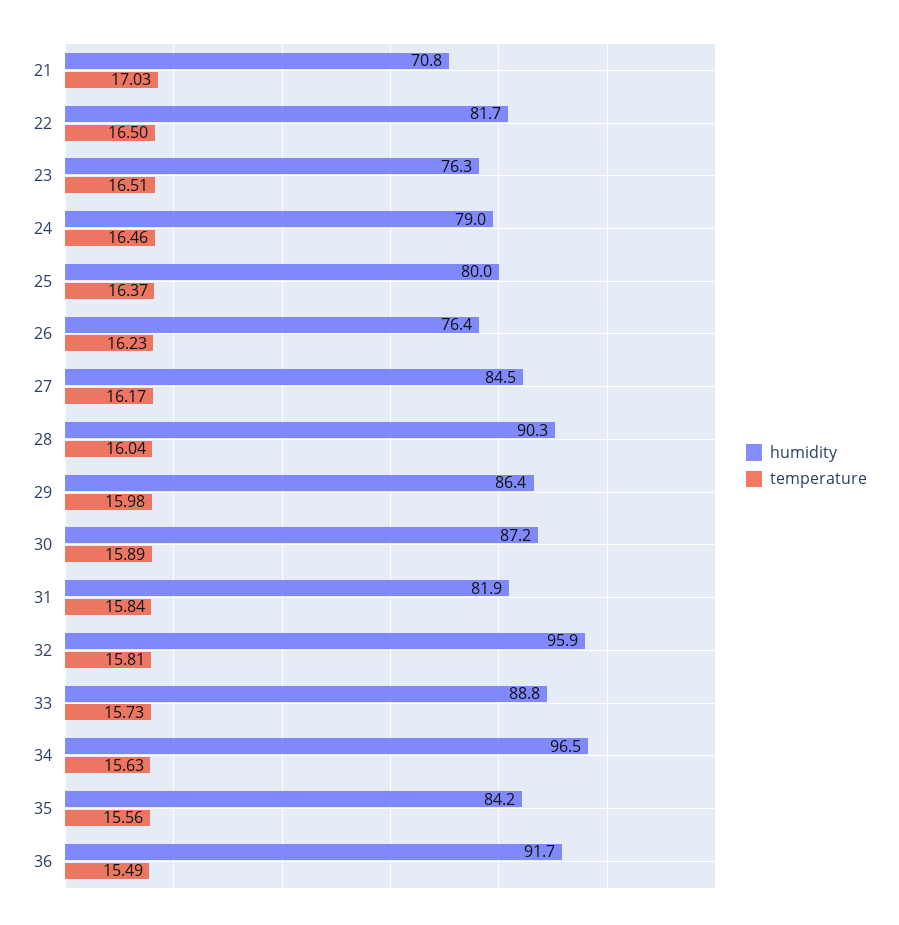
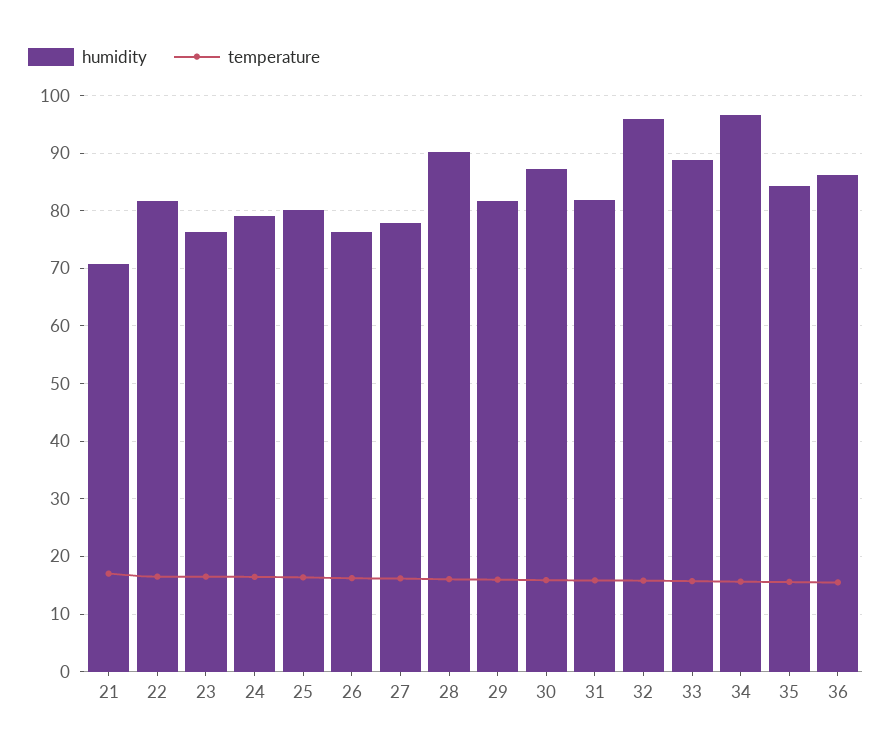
humidity, 27: 84.5 -> 78
humidity, 29: 86.4 -> 82
humidity, 36: 91.7 -> 86

